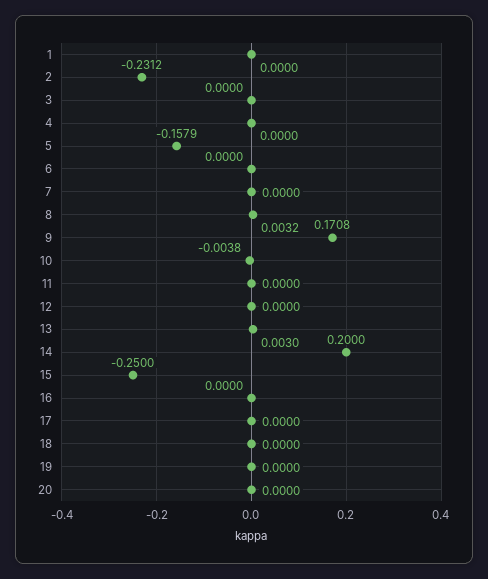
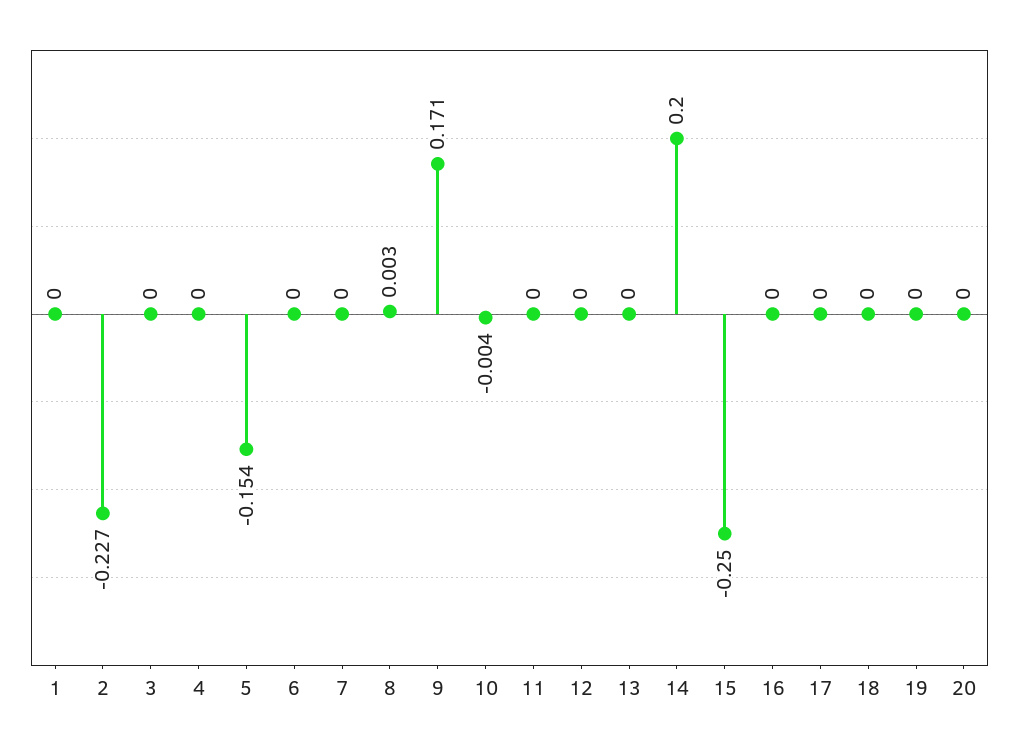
2: -0.2312 -> -0.227
5: -0.1579 -> -0.154
13: 0.003 -> 0

